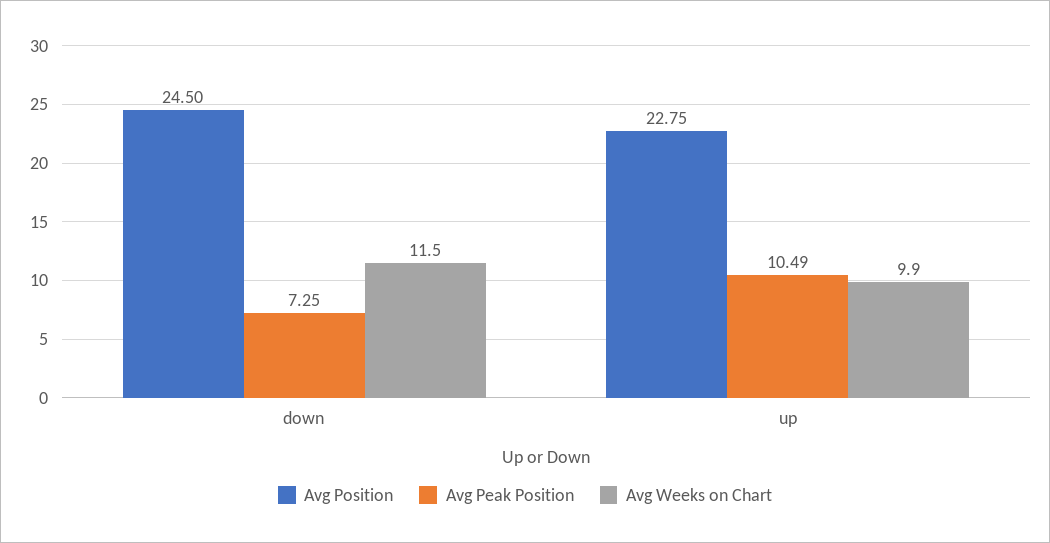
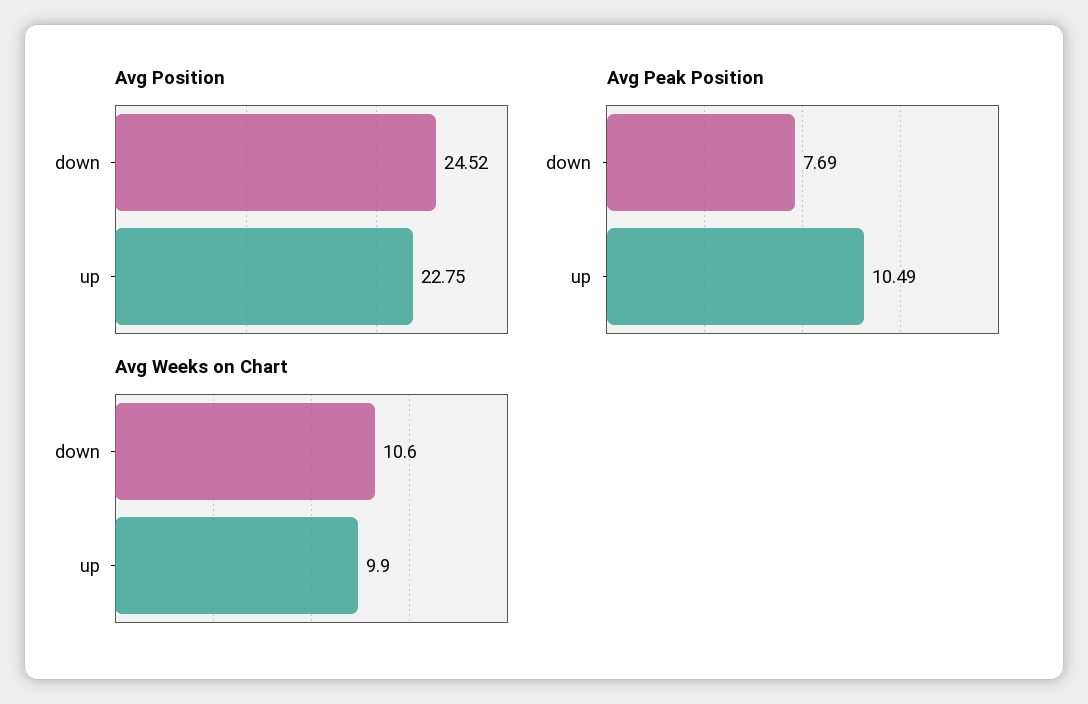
Avg Position, down: 24.5 -> 24.52
Avg Peak Position, down: 7.25 -> 7.69
Avg Weeks on Chart, down: 11.5 -> 10.6

